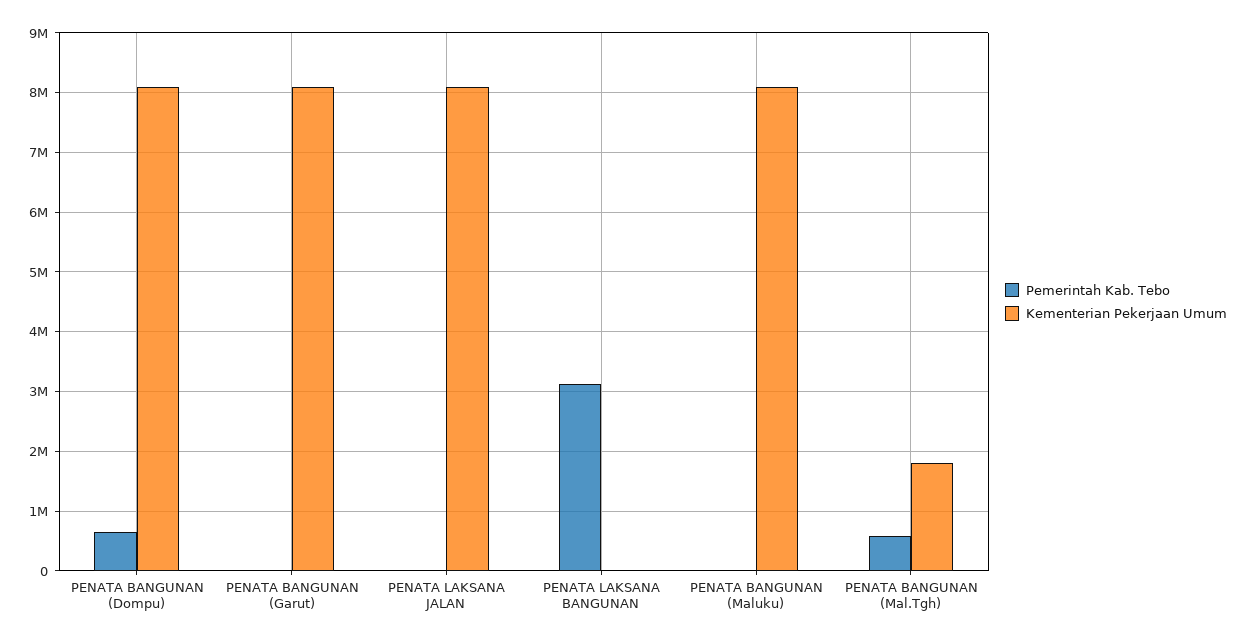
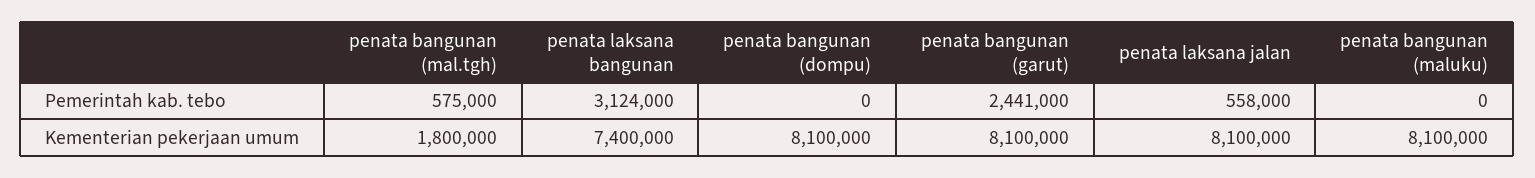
Pemerintah Kab. Tebo, PENATA BANGUNAN (Dompu): 600000 -> 0
Pemerintah Kab. Tebo, PENATA BANGUNAN (Garut): 0 -> 2441000
Pemerintah Kab. Tebo, PENATA LAKSANA JALAN: 0 -> 558000
Kementerian Pekerjaan Umum, PENATA LAKSANA BANGUNAN: 0 -> 7400000

